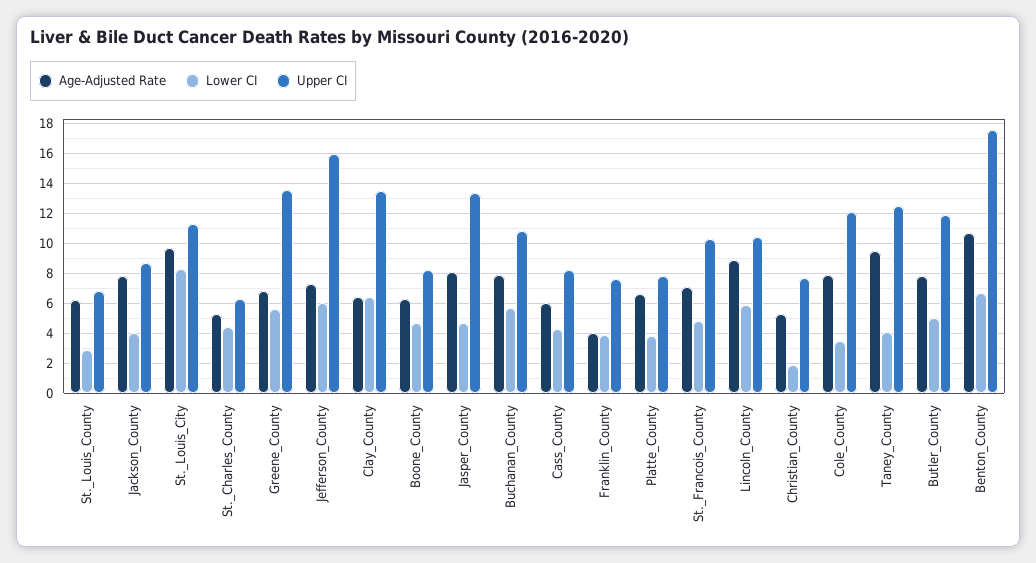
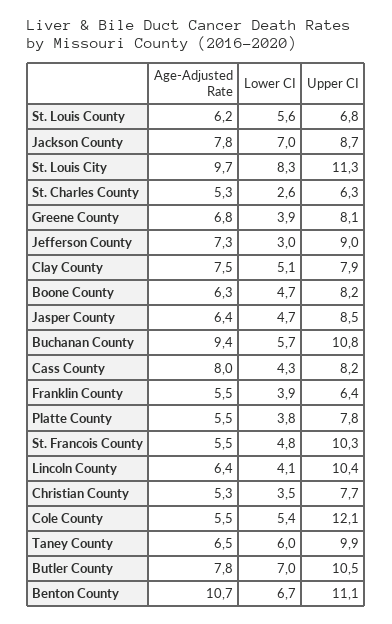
Lower CI, St._Louis_County: 3 -> 5.6
Lower CI, Jackson_County: 4 -> 7
Lower CI, St._Charles_County: 4.5 -> 2.6
Lower CI, Greene_County: 5.5 -> 3.9
Upper CI, Greene_County: 13.5 -> 8.1
Lower CI, Jefferson_County: 6 -> 3
Upper CI, Jefferson_County: 16 -> 9
Age-Adjusted Rate, Clay_County: 6.5 -> 7.5
Lower CI, Clay_County: 6.5 -> 5.1
Upper CI, Clay_County: 13.5 -> 7.9
Age-Adjusted Rate, Jasper_County: 8 -> 6.4
Upper CI, Jasper_County: 13.5 -> 8.5
Age-Adjusted Rate, Buchanan_County: 8 -> 9.4
Age-Adjusted Rate, Cass_County: 6 -> 8
Age-Adjusted Rate, Franklin_County: 4 -> 5.5
Upper CI, Franklin_County: 7.5 -> 6.4
Age-Adjusted Rate, Platte_County: 6.5 -> 5.5
Age-Adjusted Rate, St._Francois_County: 7 -> 5.5
Age-Adjusted Rate, Lincoln_County: 9 -> 6.4
Lower CI, Lincoln_County: 6 -> 4.1
Lower CI, Christian_County: 2 -> 3.5
Age-Adjusted Rate, Cole_County: 8 -> 5.5
Lower CI, Cole_County: 3.5 -> 5.4
Age-Adjusted Rate, Taney_County: 9.5 -> 6.5
Lower CI, Taney_County: 4 -> 6
Upper CI, Taney_County: 12.5 -> 9.9
Lower CI, Butler_County: 5 -> 7
Upper CI, Butler_County: 12 -> 10.5
Upper CI, Benton_County: 17.5 -> 11.1

